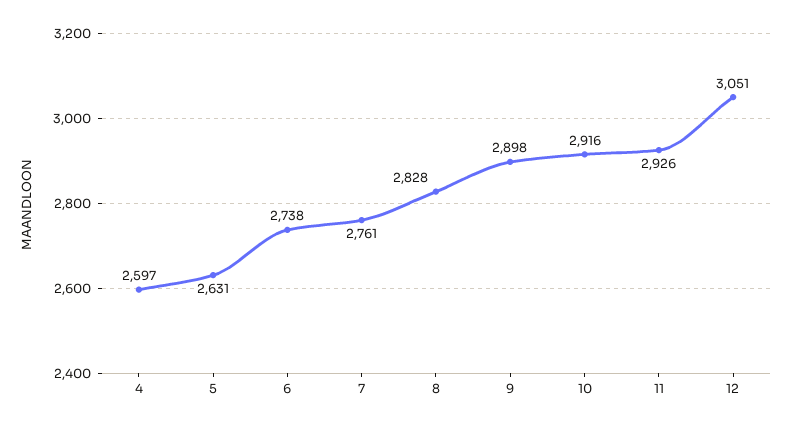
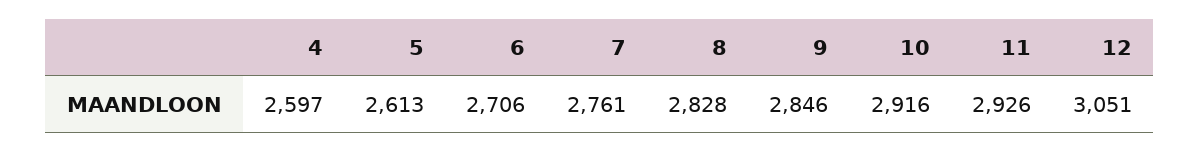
5: 2631 -> 2613
6: 2738 -> 2706
9: 2898 -> 2846

